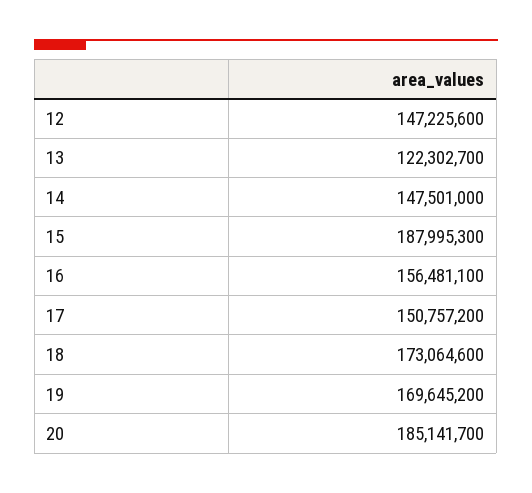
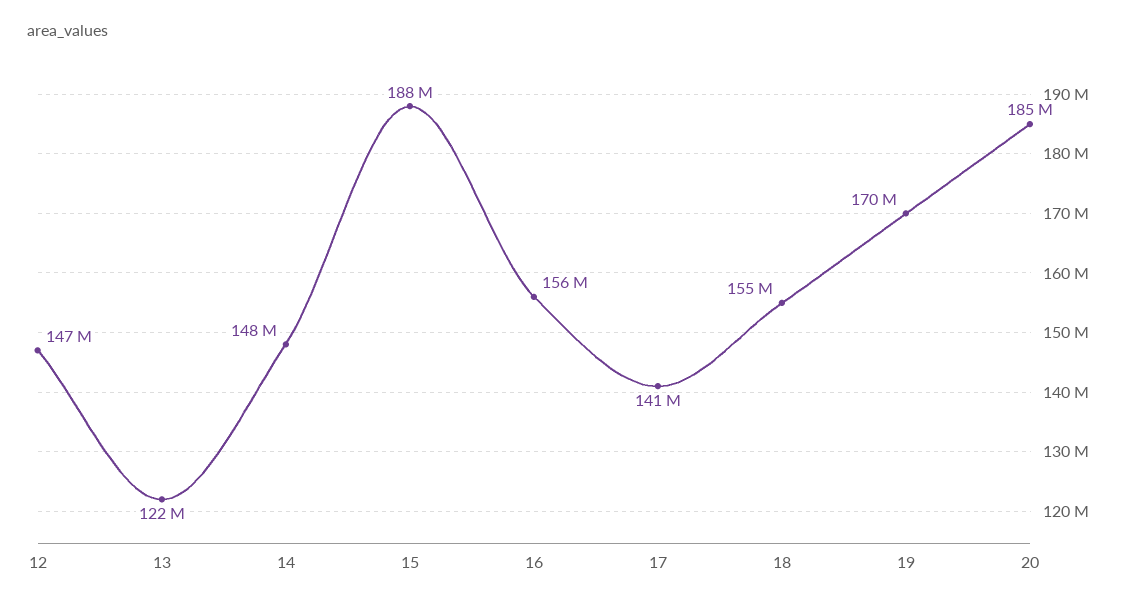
17: 150757200 -> 141000000
18: 173064600 -> 155000000

